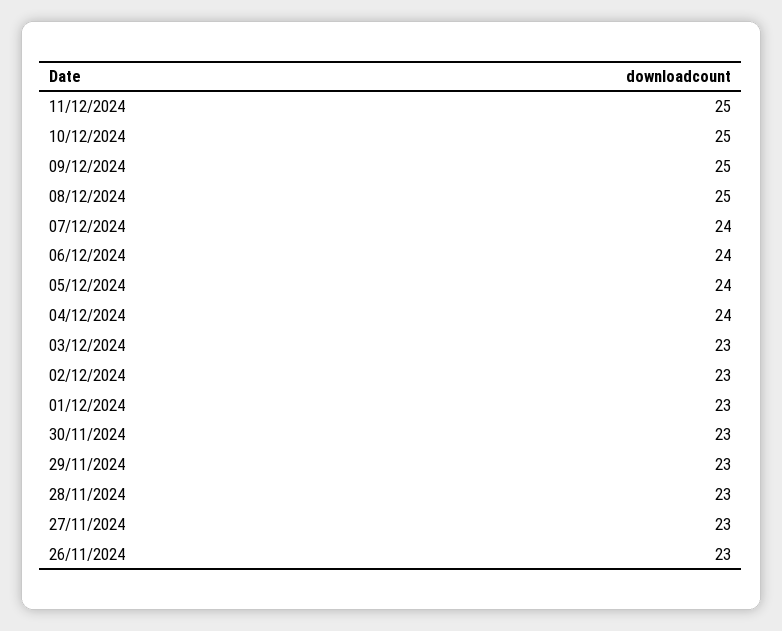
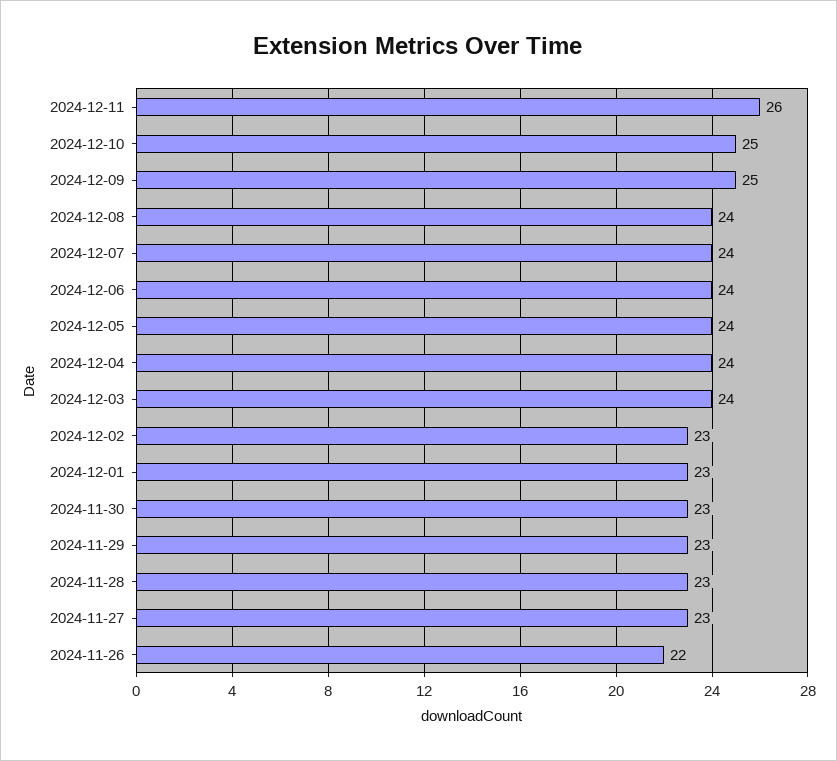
11/12/2024: 25 -> 26
08/12/2024: 25 -> 24
03/12/2024: 23 -> 24
26/11/2024: 23 -> 22

